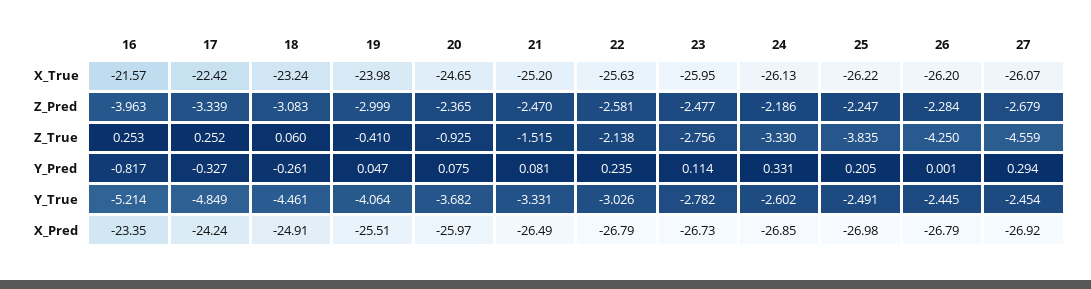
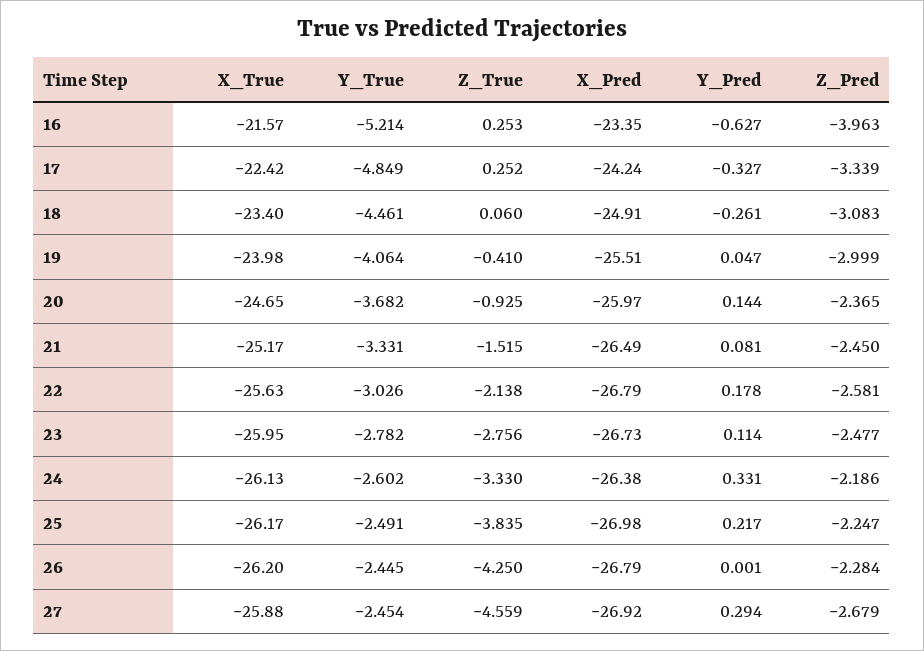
18, X_True: -23.24 -> -23.4
21, X_True: -25.2 -> -25.17
25, X_True: -26.22 -> -26.17
27, X_True: -26.07 -> -25.88
21, Z_Pred: -2.47 -> -2.45
16, Y_Pred: -0.817 -> -0.627
20, Y_Pred: 0.075 -> 0.144
22, Y_Pred: 0.235 -> 0.178
25, Y_Pred: 0.205 -> 0.217
24, X_Pred: -26.85 -> -26.38

